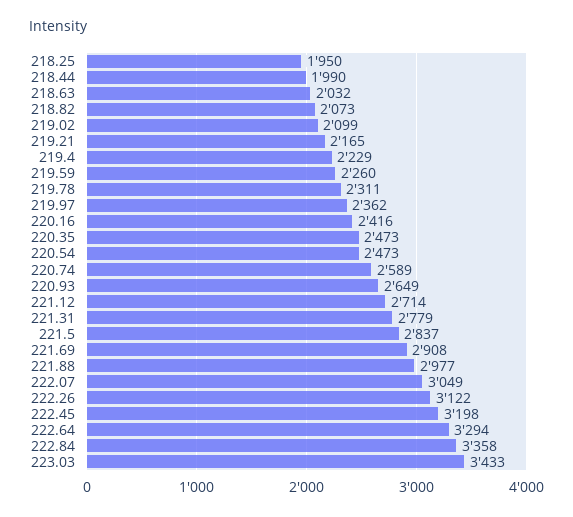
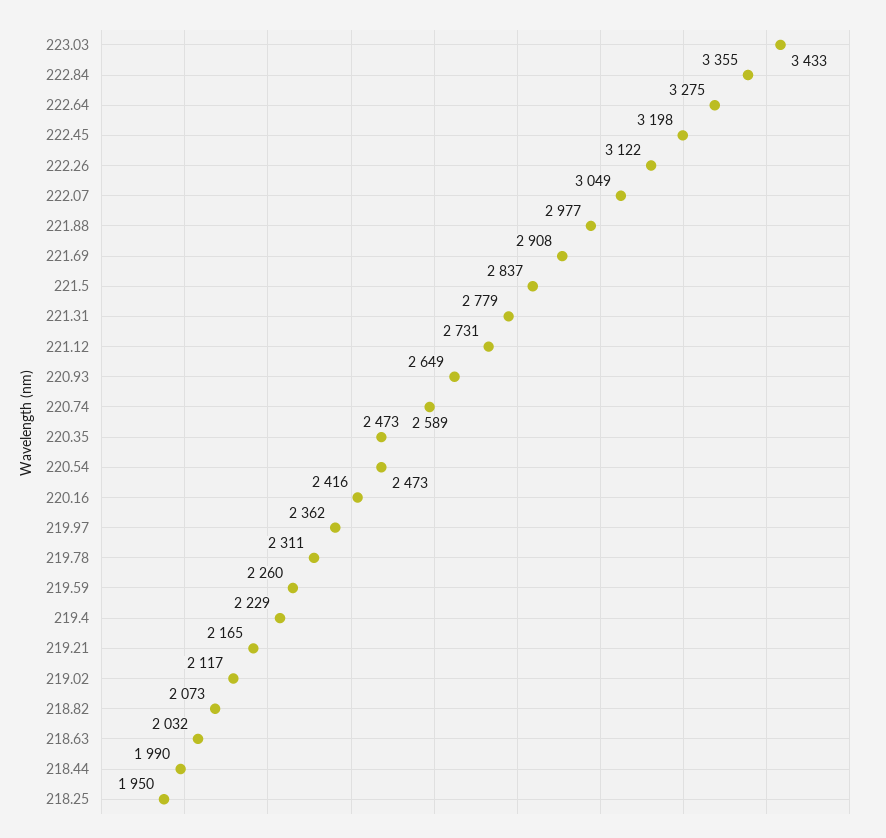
219.02: 2099 -> 2117
221.12: 2714 -> 2731
222.64: 3294 -> 3275
222.84: 3358 -> 3355

